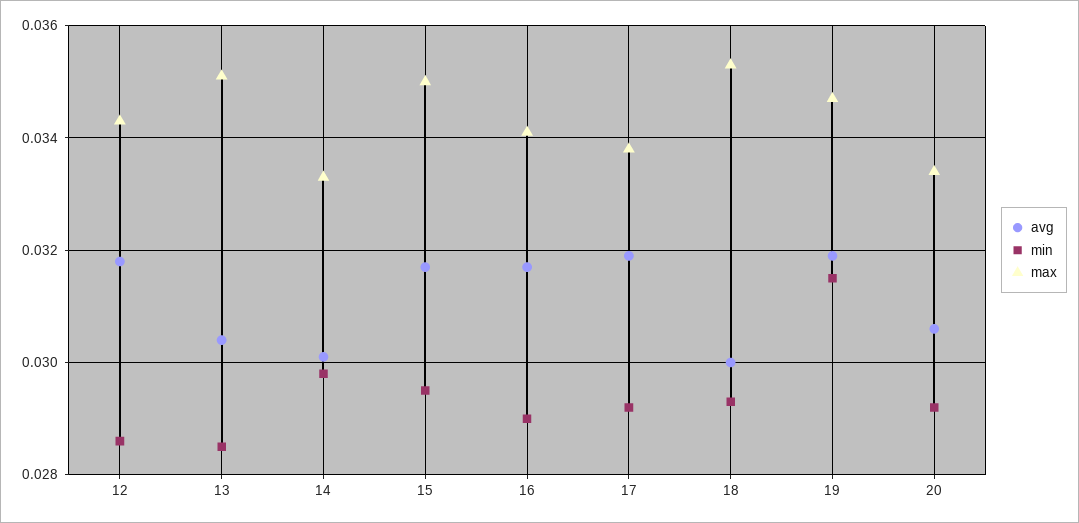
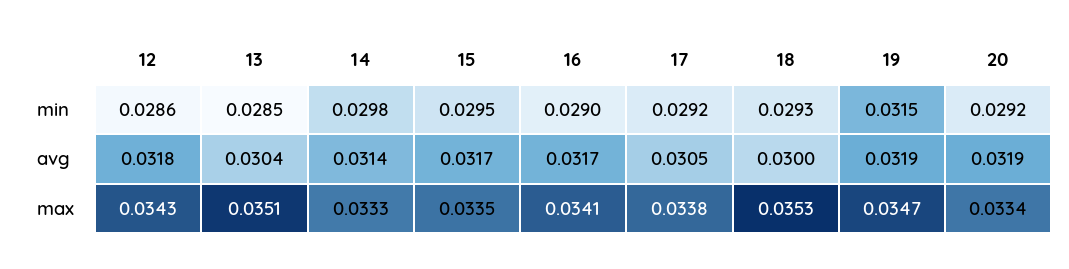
avg, 14: 0.03 -> 0.0314
max, 15: 0.035 -> 0.0335
avg, 17: 0.032 -> 0.0305
avg, 20: 0.0305 -> 0.0319

